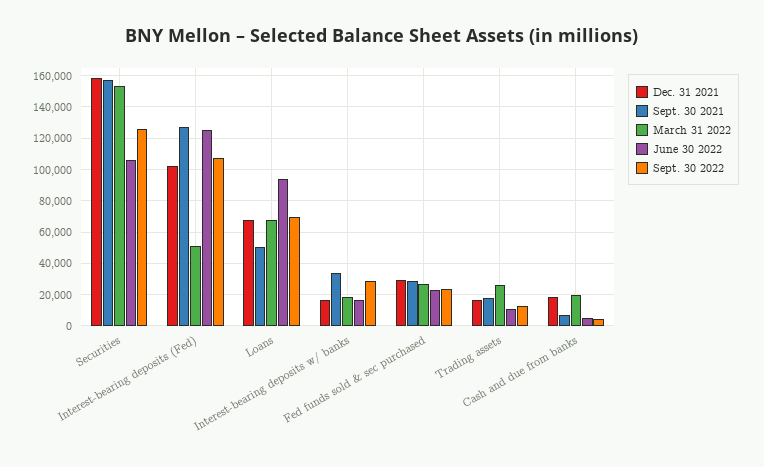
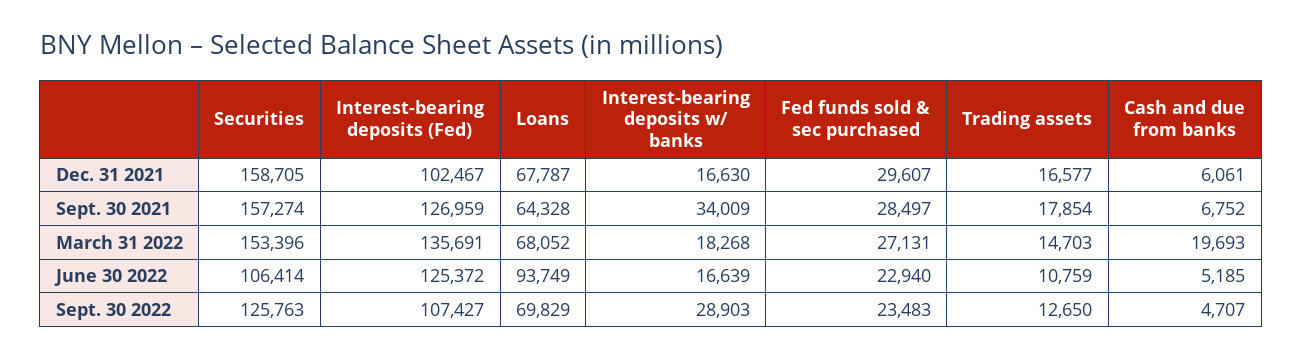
March 31 2022, Interest-bearing deposits (Fed): 50000 -> 135691
Sept. 30 2021, Loans: 50000 -> 64328
March 31 2022, Trading assets: 25000 -> 14703
Dec. 31 2021, Cash and due from banks: 20000 -> 6061

